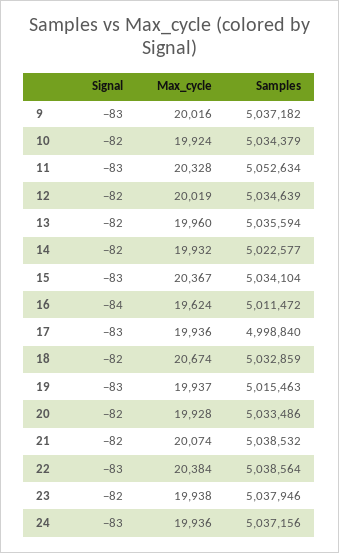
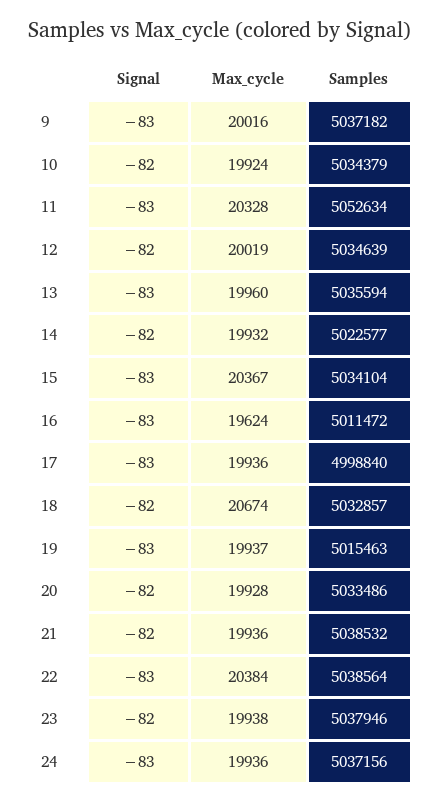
Signal, 13: -82 -> -83
Signal, 16: -84 -> -83
Samples, 18: 5032859 -> 5032857
Max_cycle, 21: 20074 -> 19936

